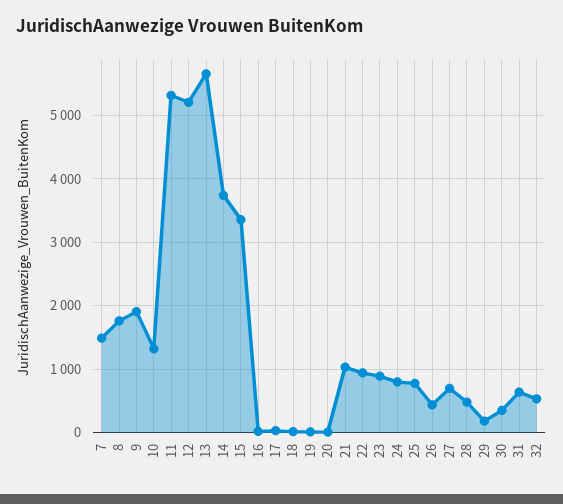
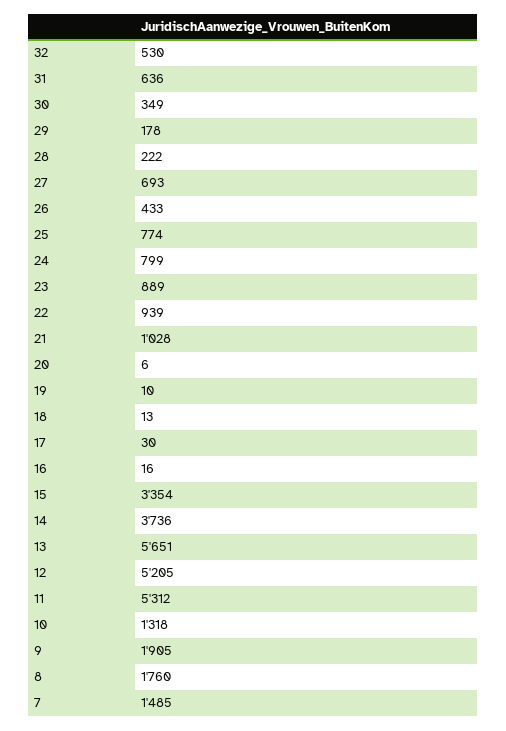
28: 500 -> 222

